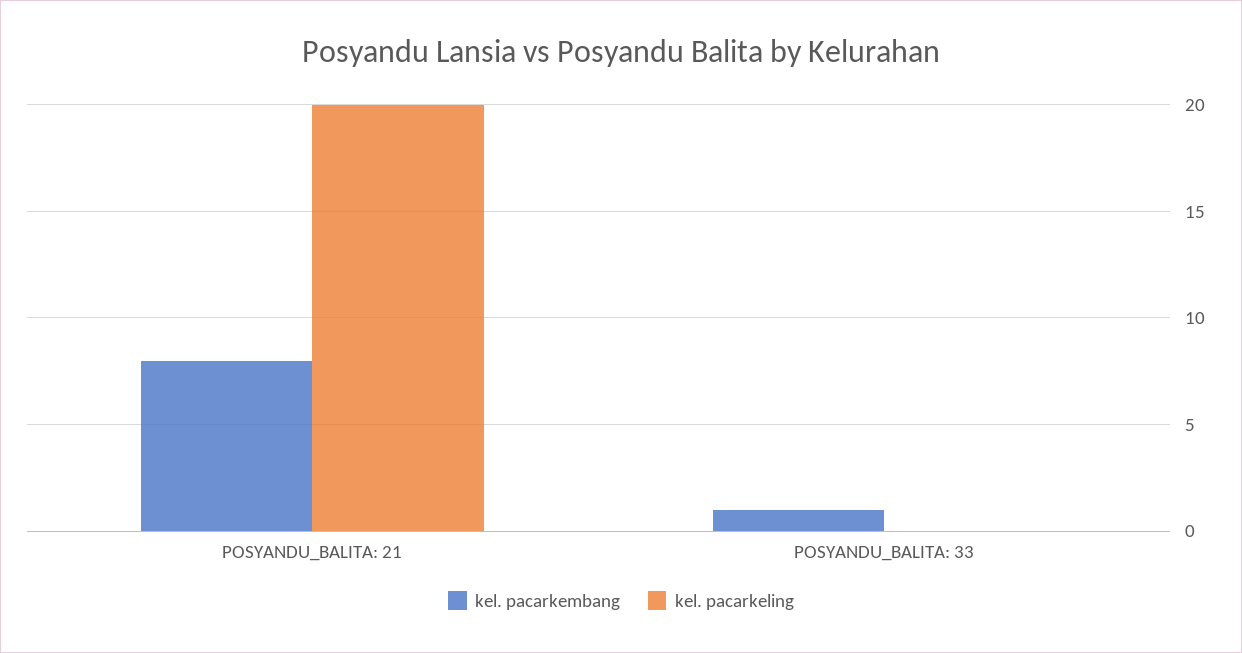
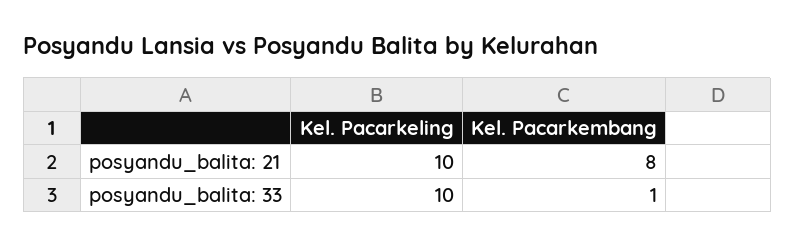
kel. pacarkeling, POSYANDU_BALITA: 21: 20 -> 10
kel. pacarkeling, POSYANDU_BALITA: 33: 0 -> 10

